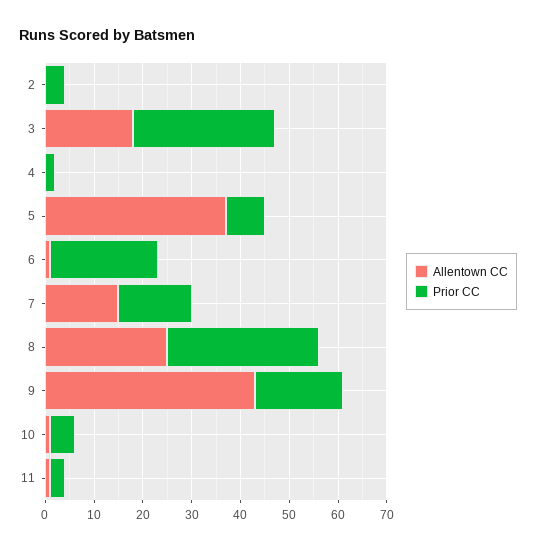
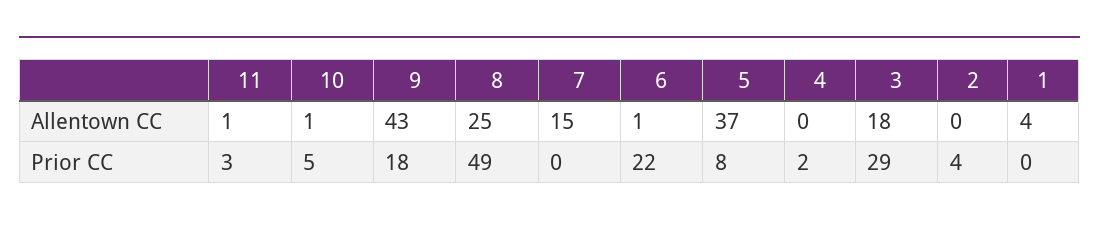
Prior CC, 7: 15 -> 0
Prior CC, 8: 30 -> 49
Allentown CC, 1: none -> 4
Prior CC, 1: none -> 0

